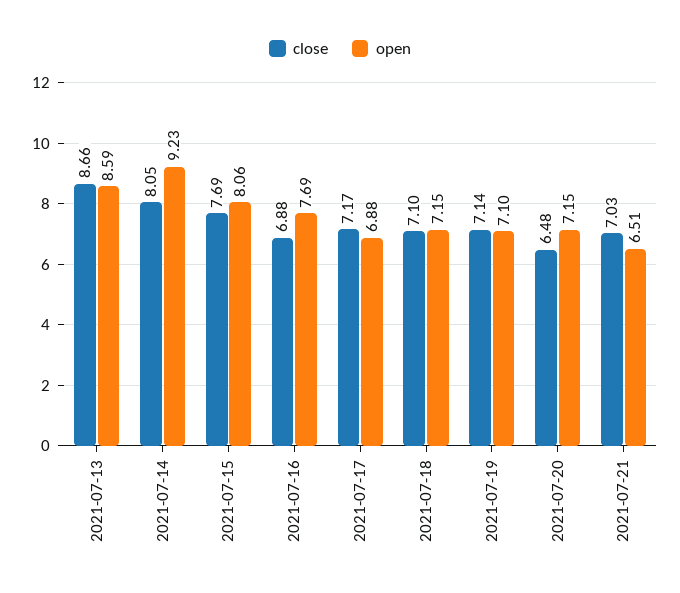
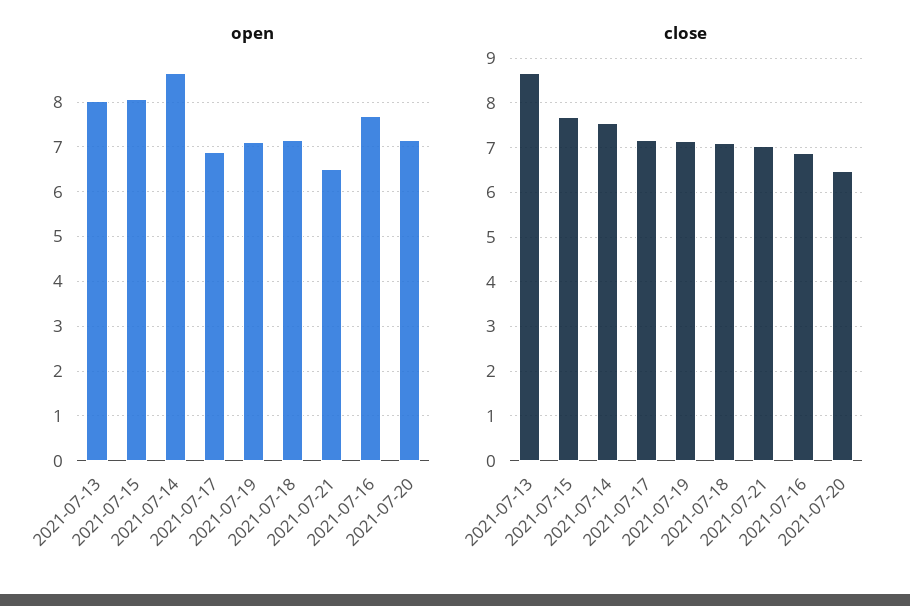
open, 2021-07-13: 8.59 -> 8
close, 2021-07-14: 8.05 -> 7.6
open, 2021-07-14: 9.23 -> 8.6

